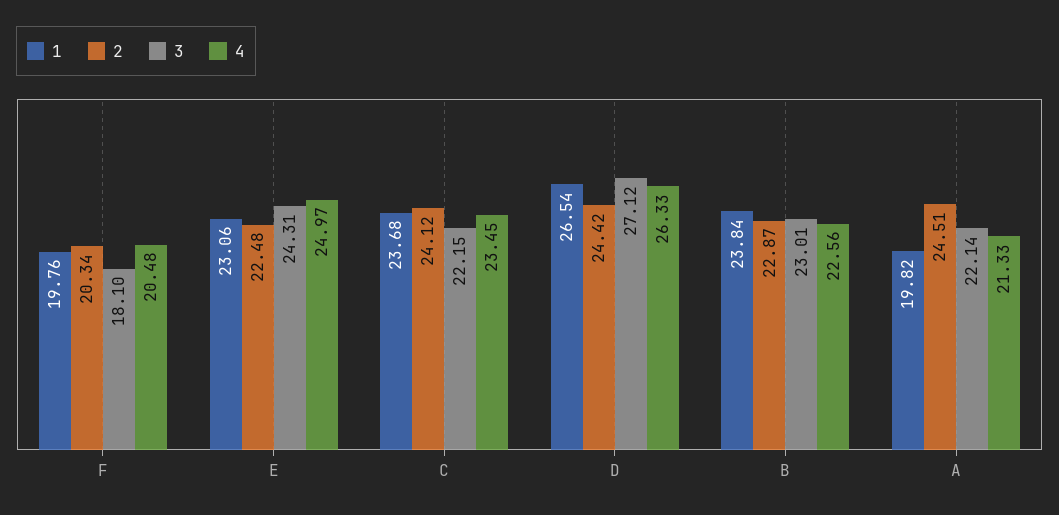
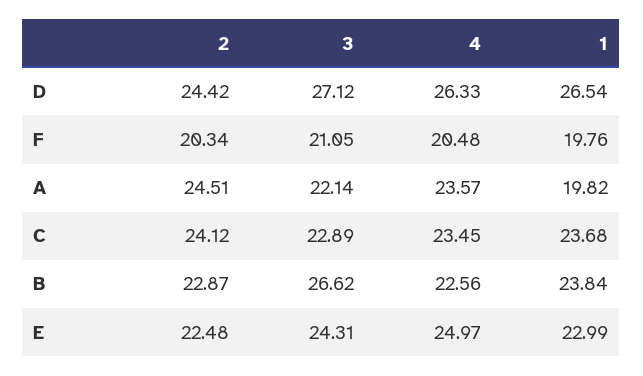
3, F: 18.1 -> 21.05
1, E: 23.06 -> 22.99
3, C: 22.15 -> 22.89
3, B: 23.01 -> 26.62
4, A: 21.33 -> 23.57

